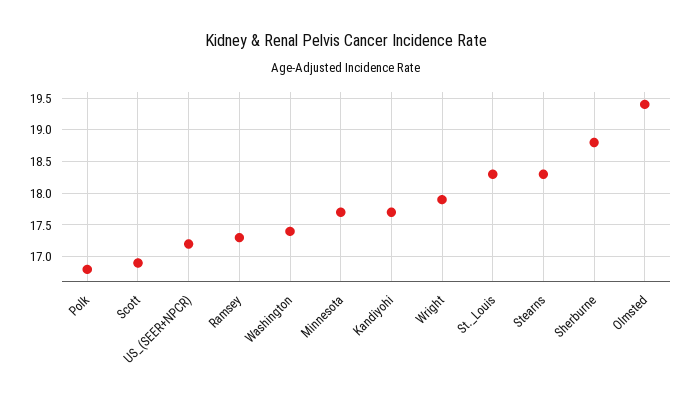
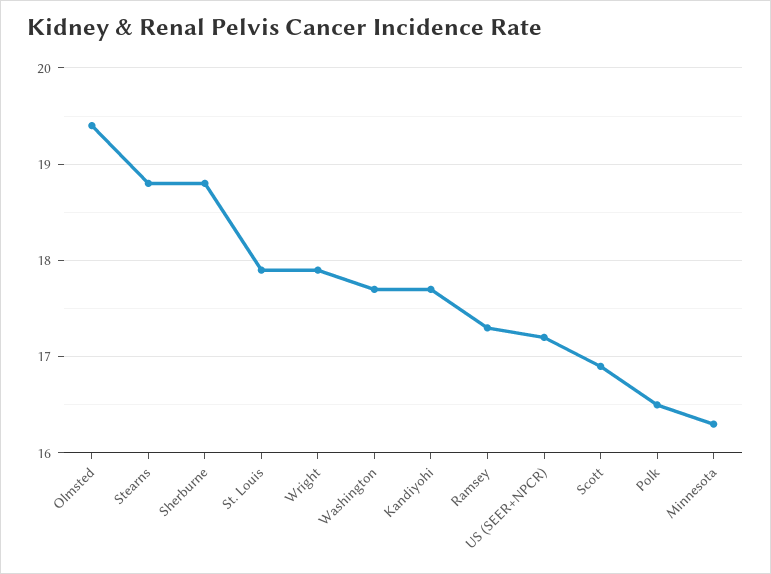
Polk: 16.8 -> 16.5
Washington: 17.4 -> 17.7
Minnesota: 17.7 -> 16.3
St._Louis: 18.3 -> 17.9
Stearns: 18.3 -> 18.8

